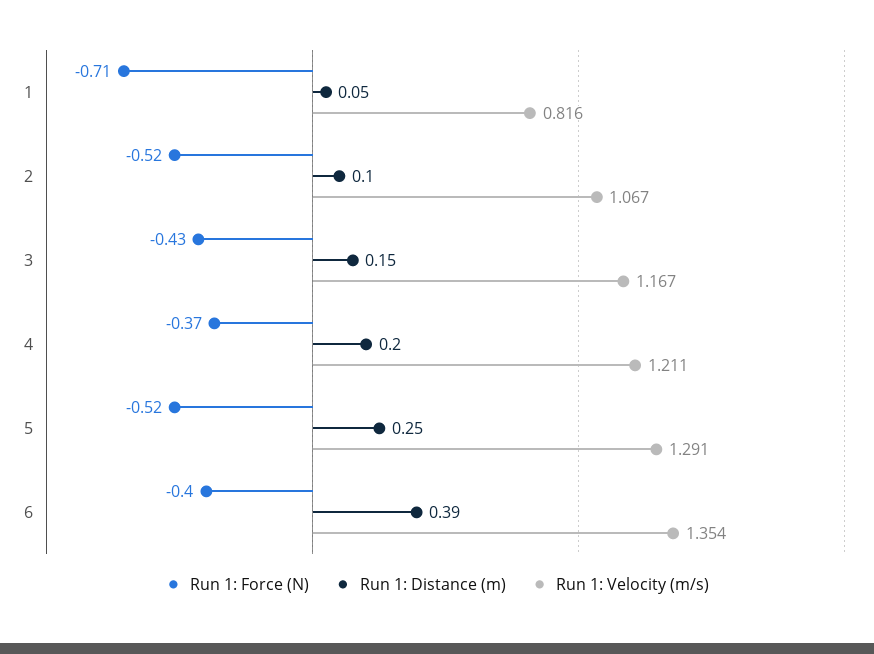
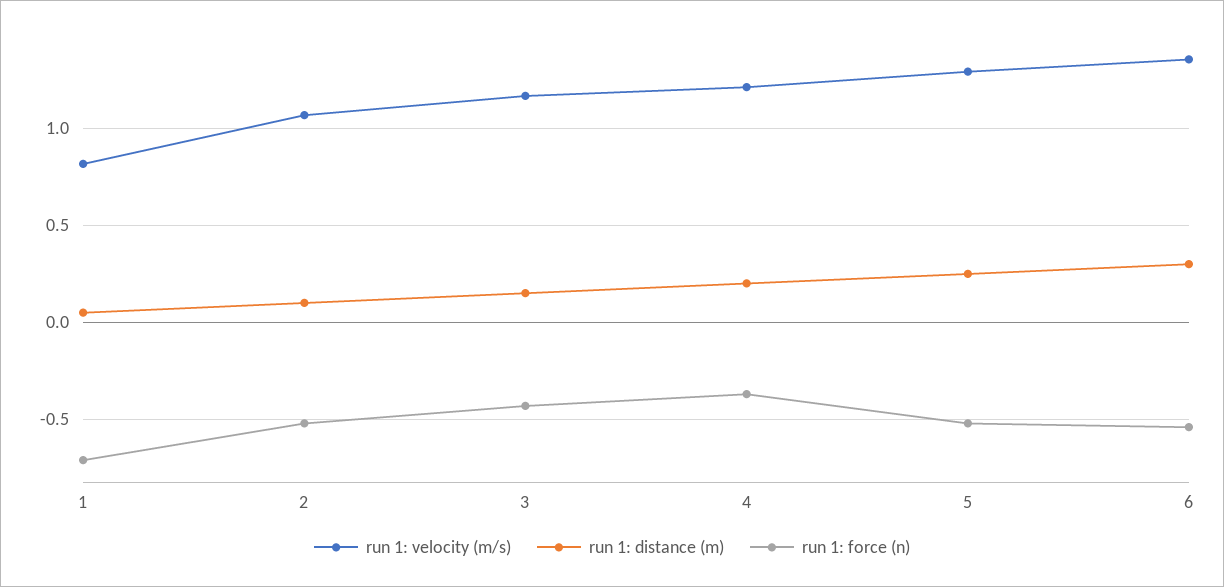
Run 1: Force (N), 6: -0.4 -> -0.55
Run 1: Distance (m), 6: 0.39 -> 0.3

